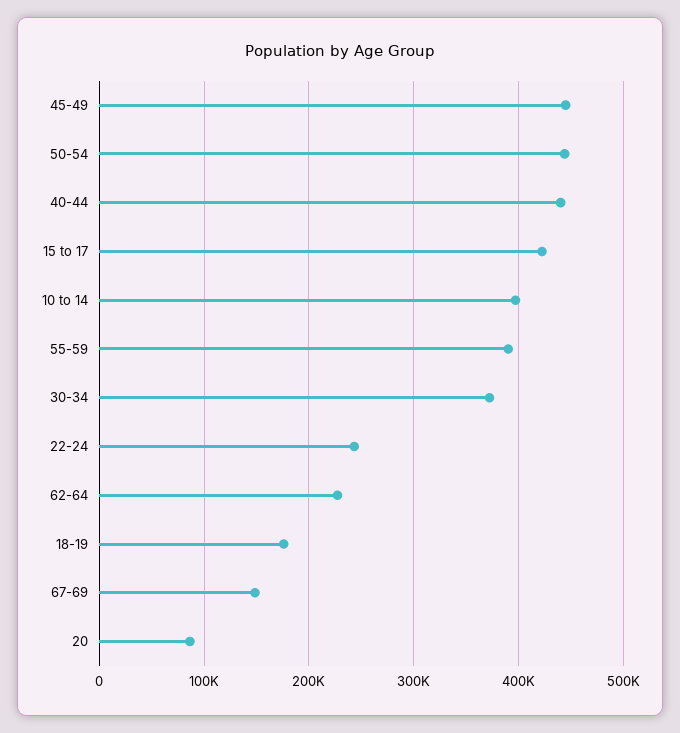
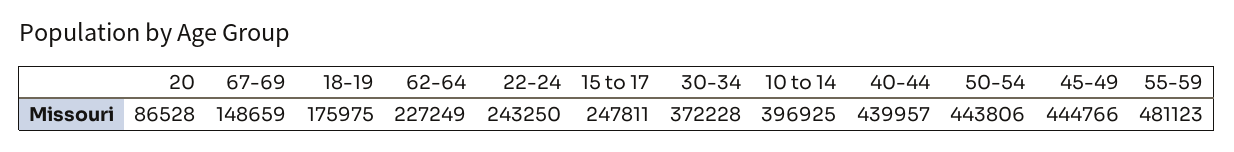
15 to 17: 420000 -> 247811
55-59: 390000 -> 481123

